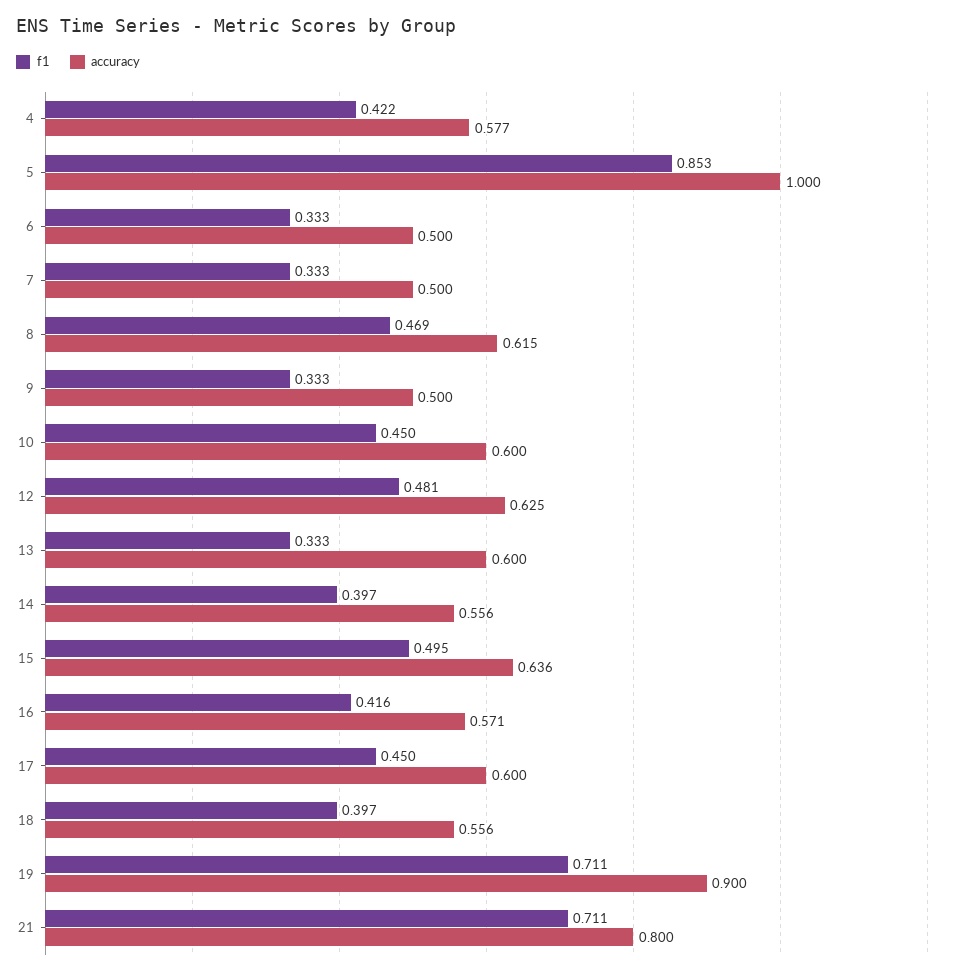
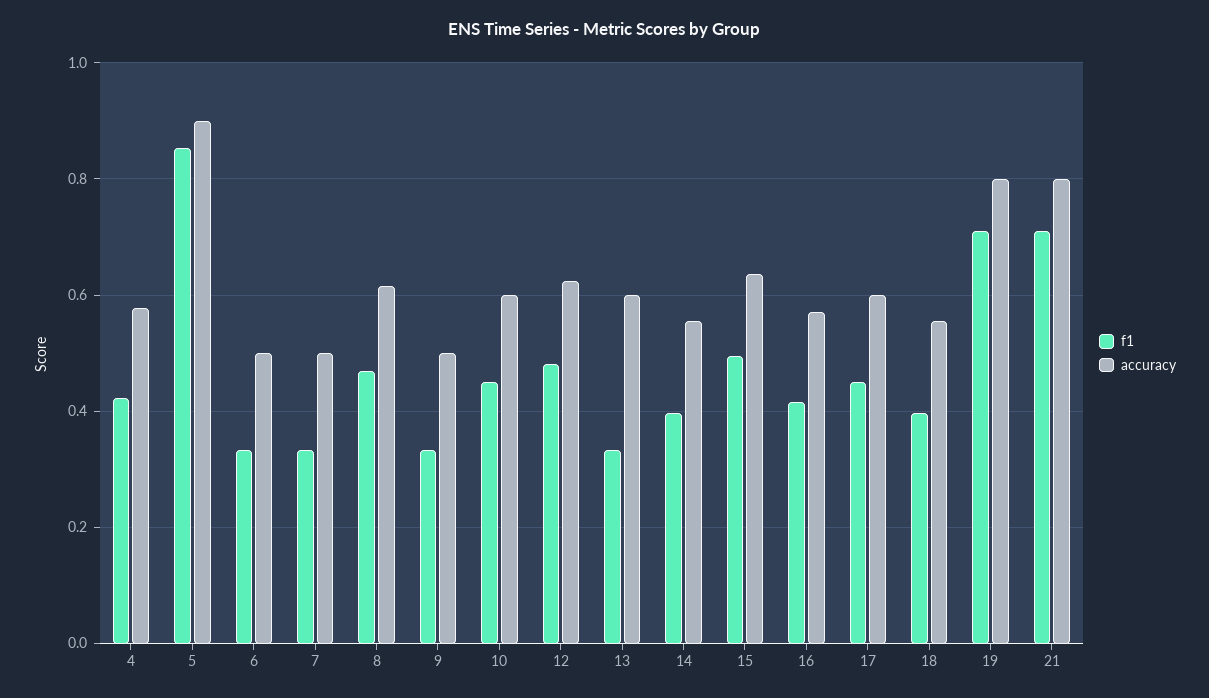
accuracy, 5: 1 -> 0.9
accuracy, 19: 0.9 -> 0.8

